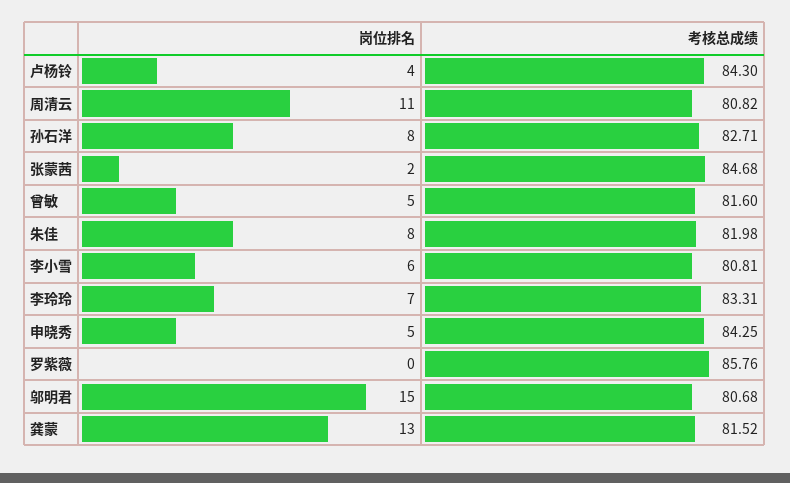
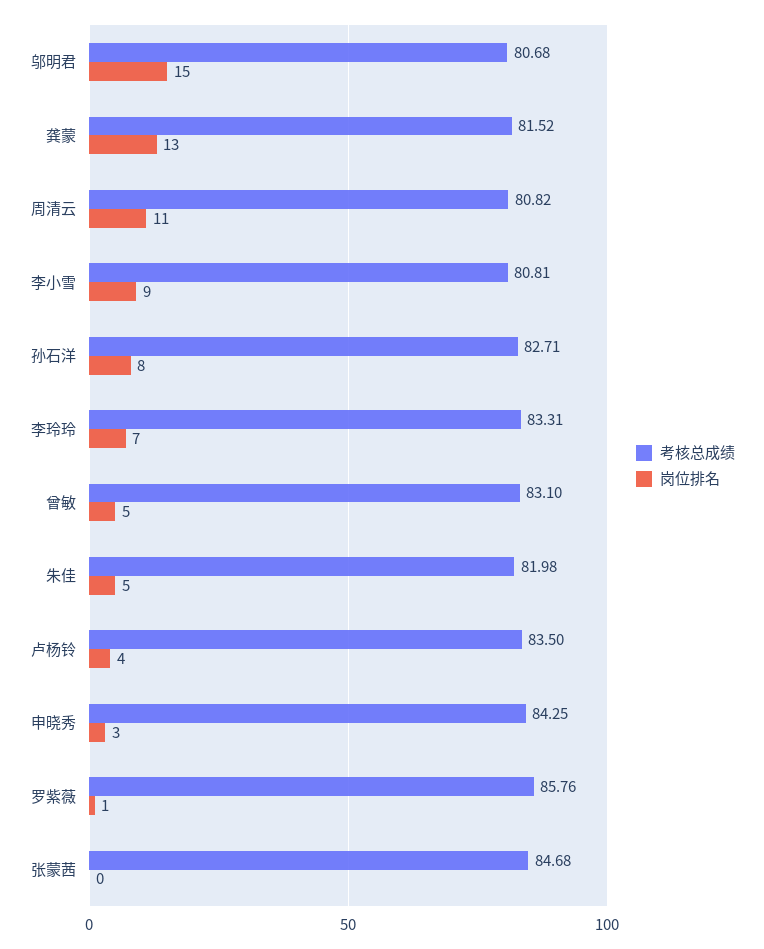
考核总成绩, 卢杨铃: 84.3 -> 83.5
岗位排名, 张蒙茜: 2 -> 0
考核总成绩, 曾敏: 81.6 -> 83.1
岗位排名, 朱佳: 8 -> 5
岗位排名, 李小雪: 6 -> 9
岗位排名, 申晓秀: 5 -> 3
岗位排名, 罗紫薇: 0 -> 1

